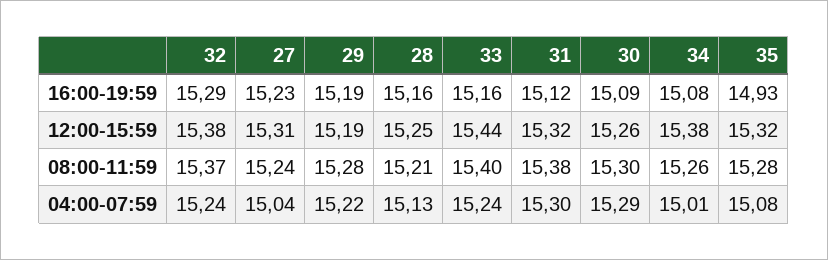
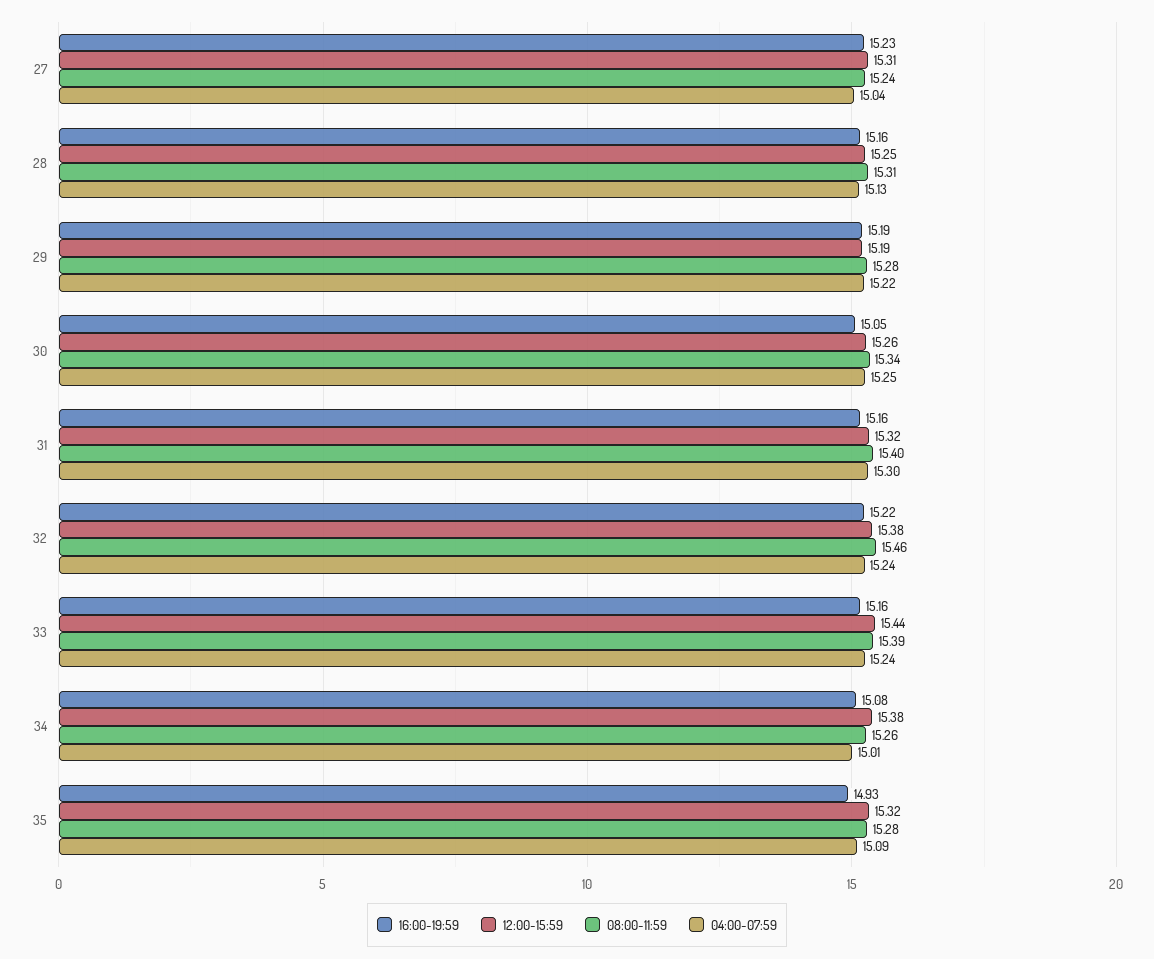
16:00-19:59, 32: 15.29 -> 15.22
16:00-19:59, 31: 15.12 -> 15.16
16:00-19:59, 30: 15.09 -> 15.05
08:00-11:59, 32: 15.37 -> 15.46
08:00-11:59, 28: 15.21 -> 15.31
08:00-11:59, 33: 15.4 -> 15.39
08:00-11:59, 31: 15.38 -> 15.4
08:00-11:59, 30: 15.3 -> 15.34
04:00-07:59, 30: 15.29 -> 15.25
04:00-07:59, 35: 15.08 -> 15.09

